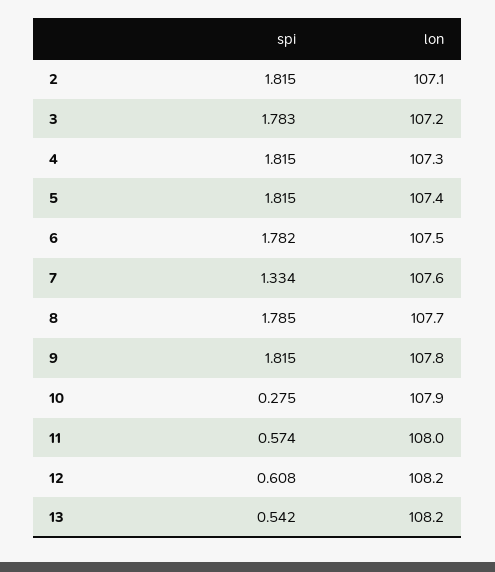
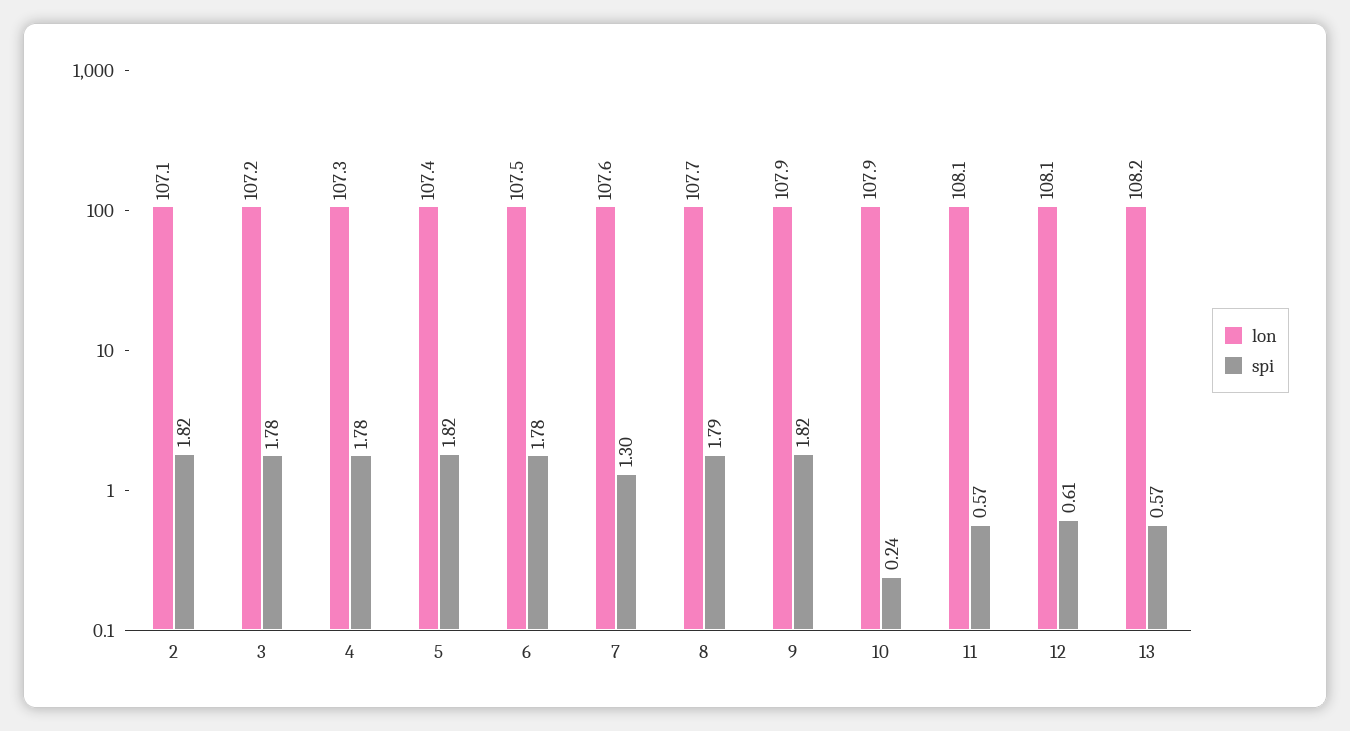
spi, 4: 1.815 -> 1.78
spi, 7: 1.334 -> 1.3
lon, 9: 107.8 -> 107.9
spi, 10: 0.275 -> 0.24
lon, 11: 108 -> 108.1
lon, 12: 108.2 -> 108.1
spi, 13: 0.542 -> 0.57

